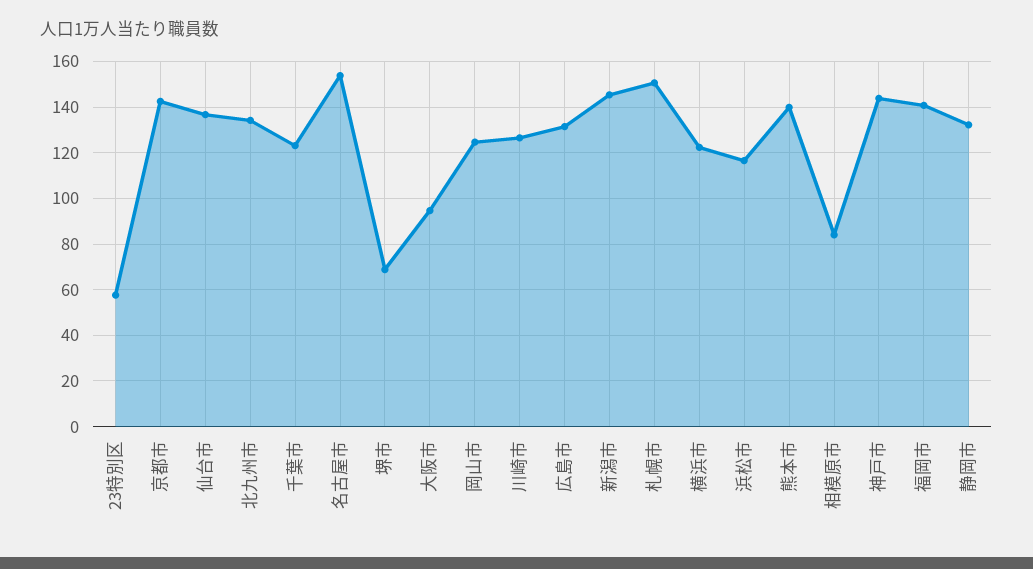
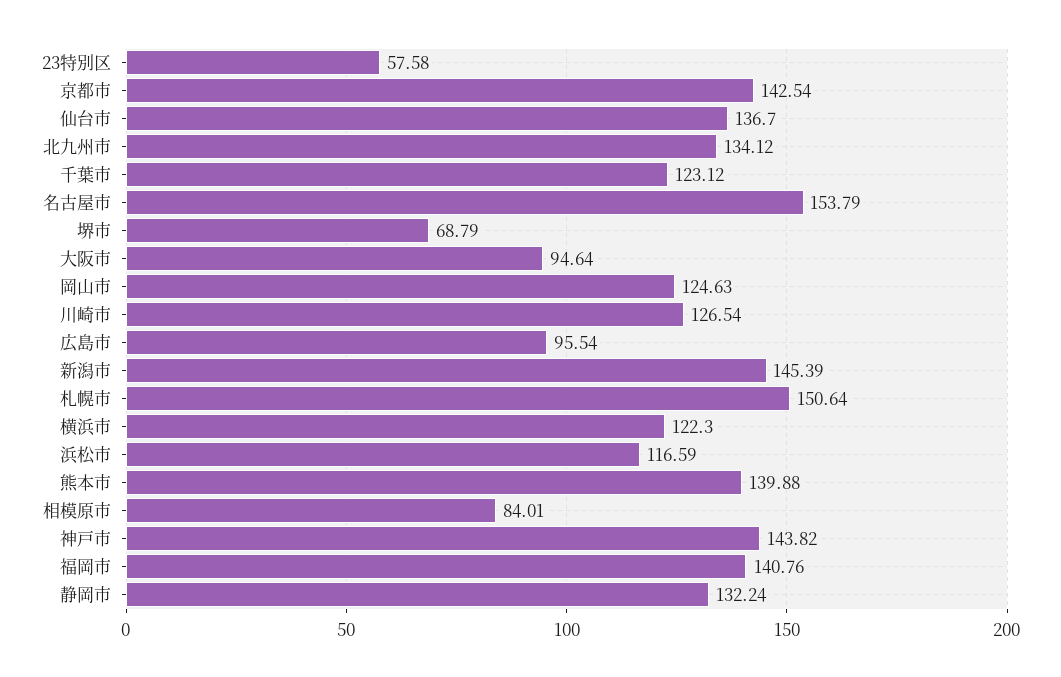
広島市: 130 -> 95.54

